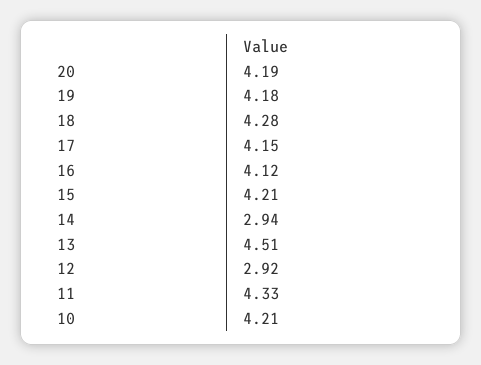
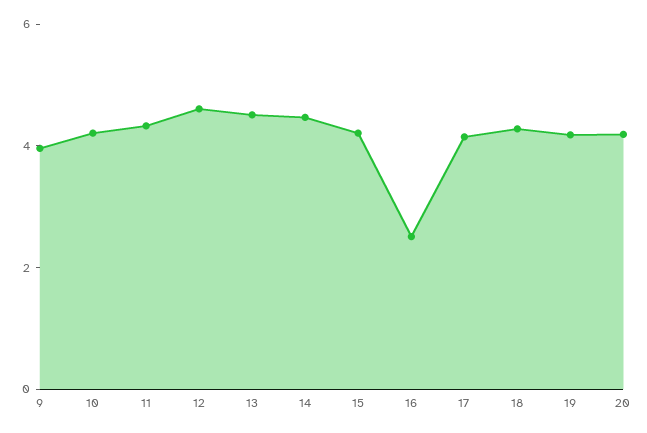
16: 4.12 -> 2.5
14: 2.94 -> 4.5
12: 2.92 -> 4.5
9: none -> 4

